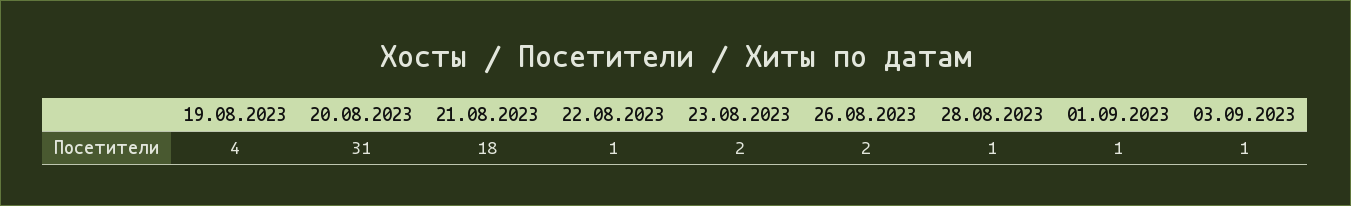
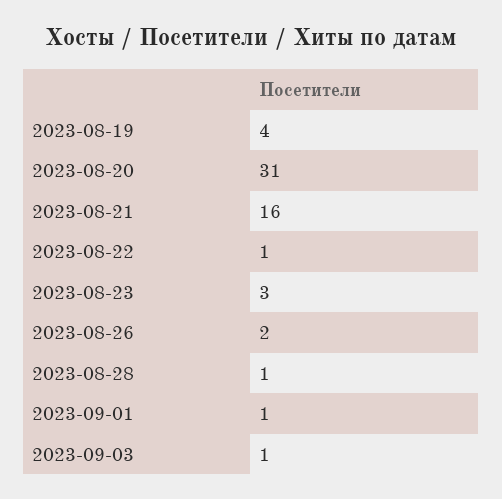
21.08.2023: 18 -> 16
23.08.2023: 2 -> 3

